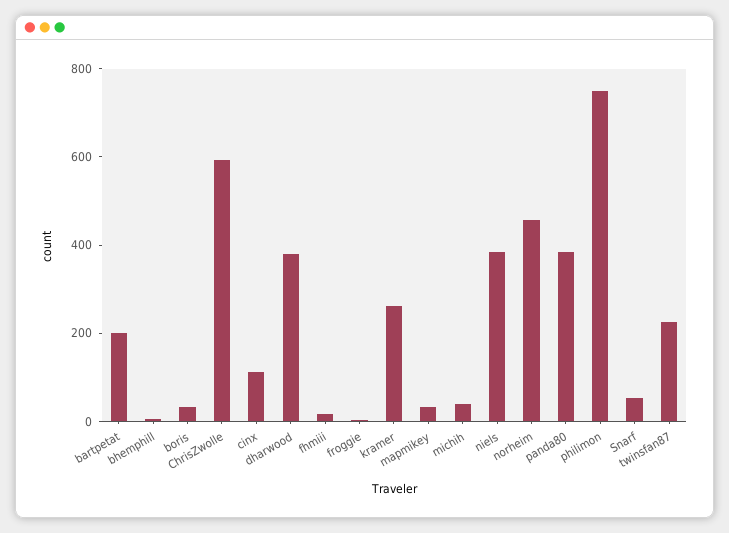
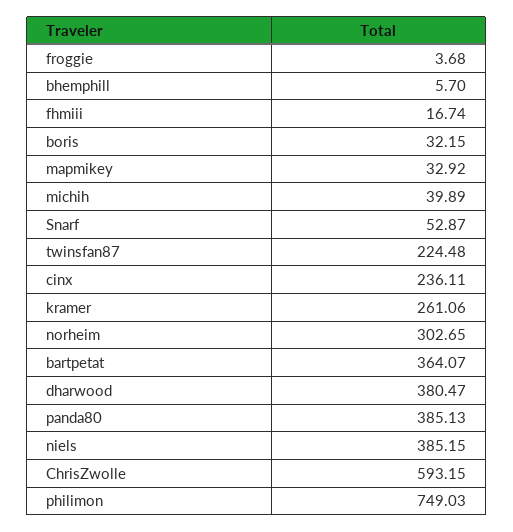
bartpetat: 200 -> 364.07
cinx: 100 -> 236.11
norheim: 450 -> 302.65

